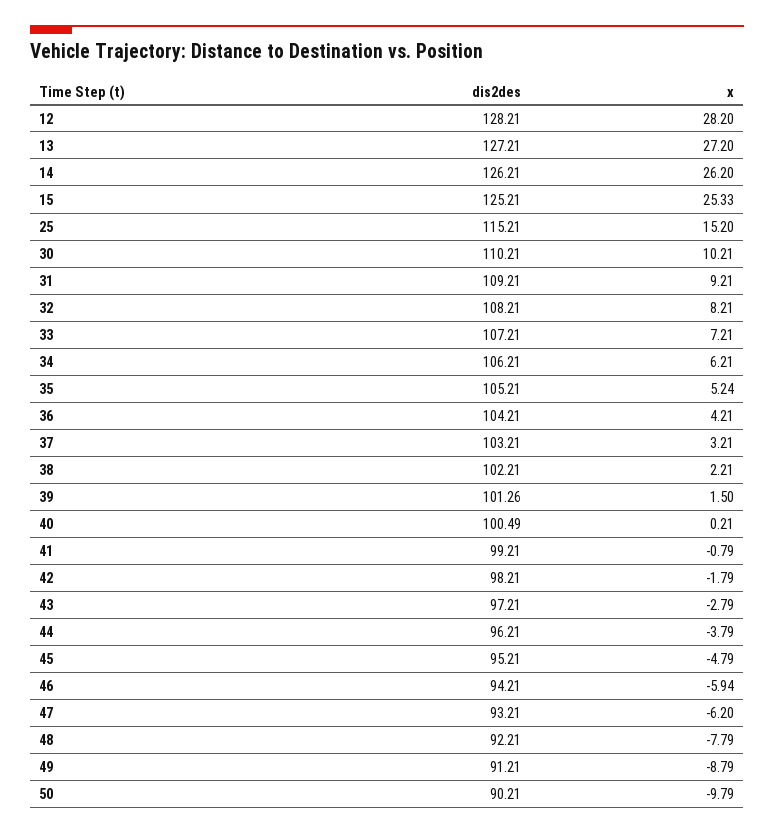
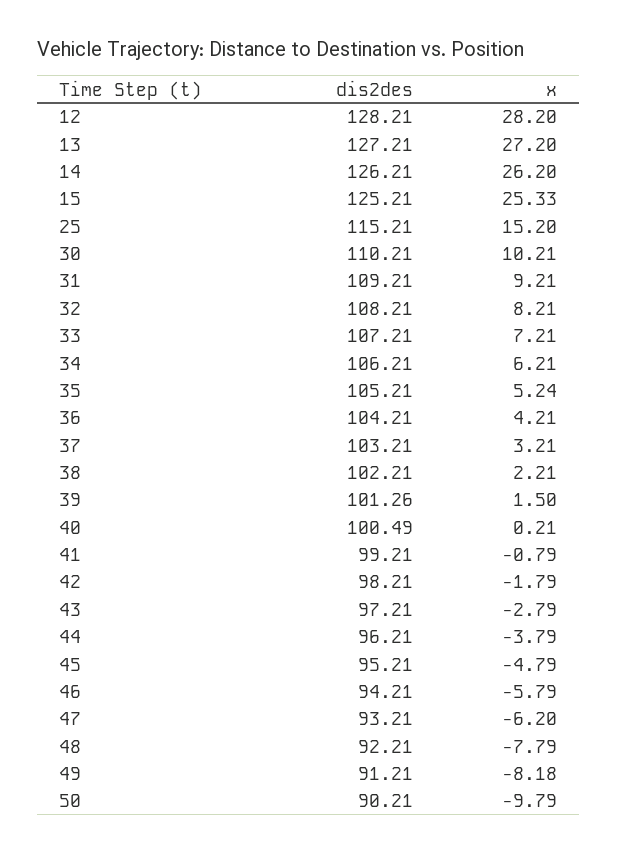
x, 46: -5.94 -> -5.79
x, 49: -8.79 -> -8.18

